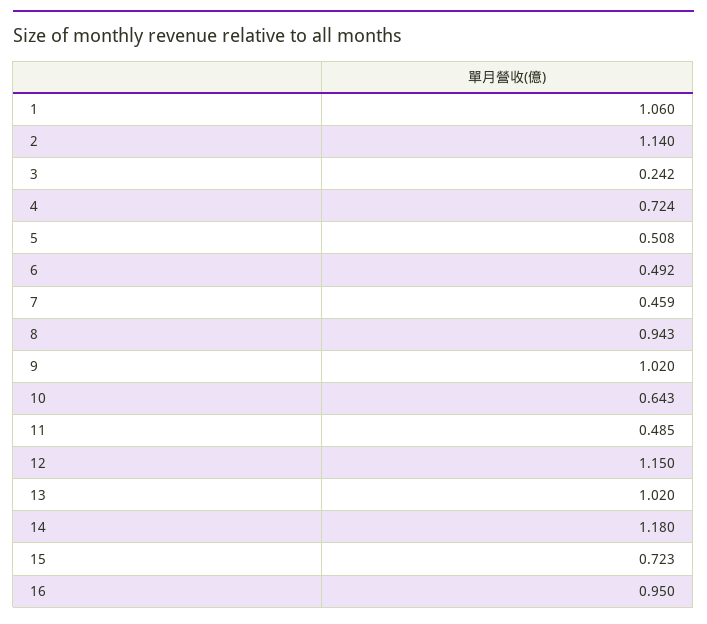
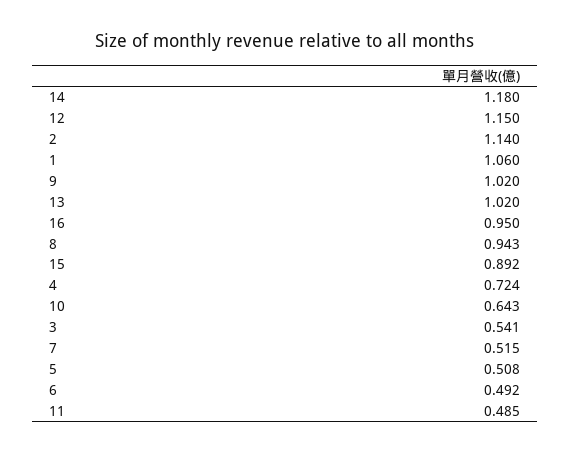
3: 0.242 -> 0.541
7: 0.459 -> 0.515
15: 0.723 -> 0.892

